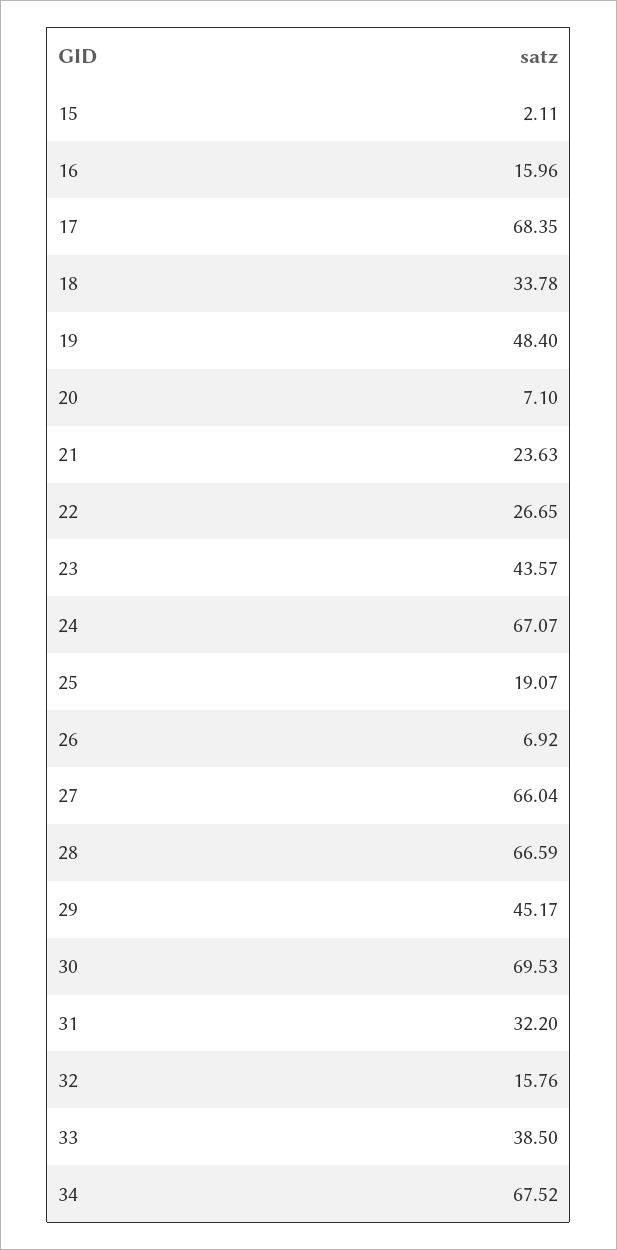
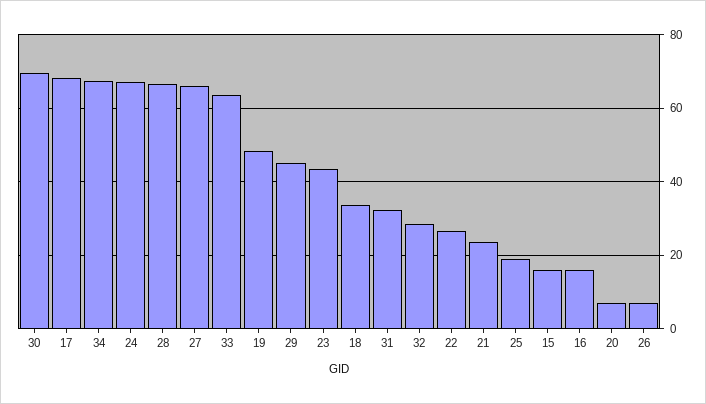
15: 2.11 -> 16
32: 15.76 -> 28
33: 38.5 -> 64

